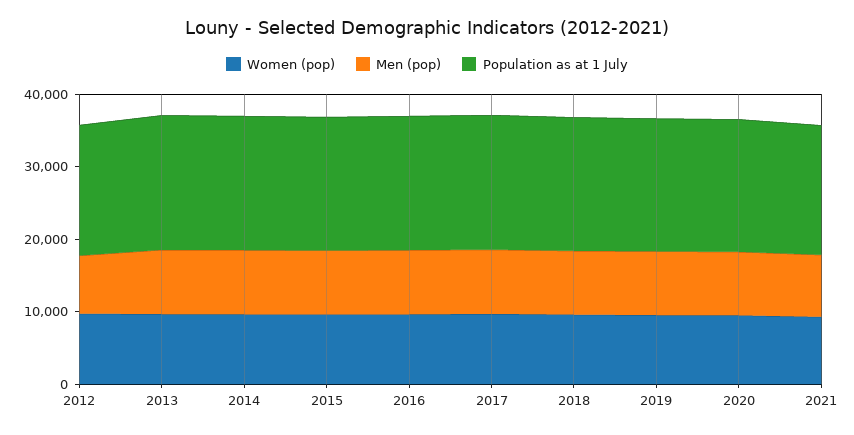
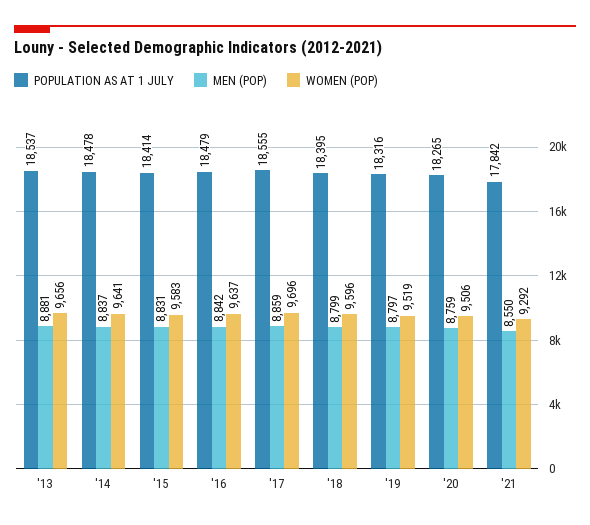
Women (pop), 2012: 10000 -> none
Men (pop), 2012: 8000 -> none
Population as at 1 July, 2012: 18000 -> none

